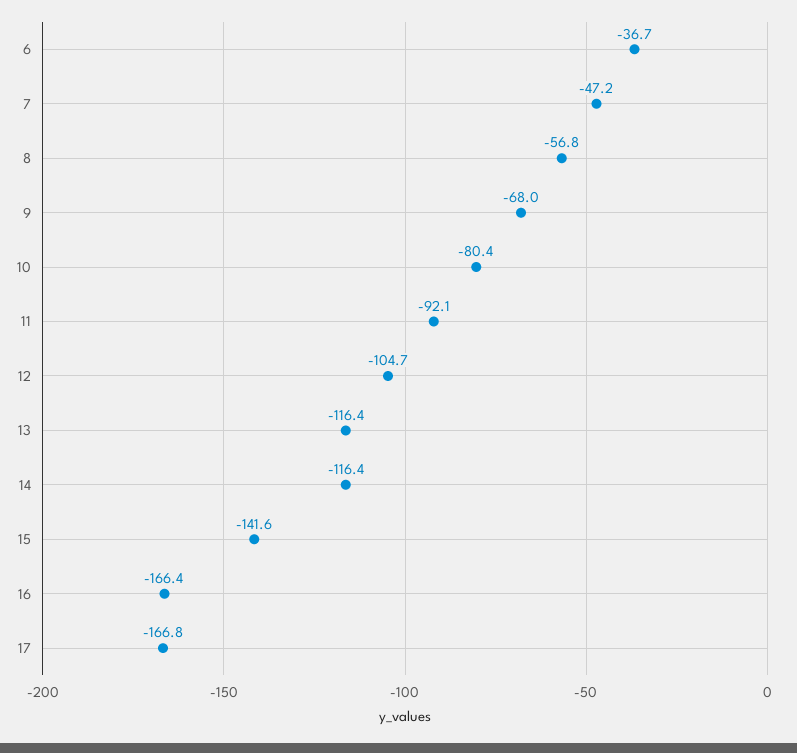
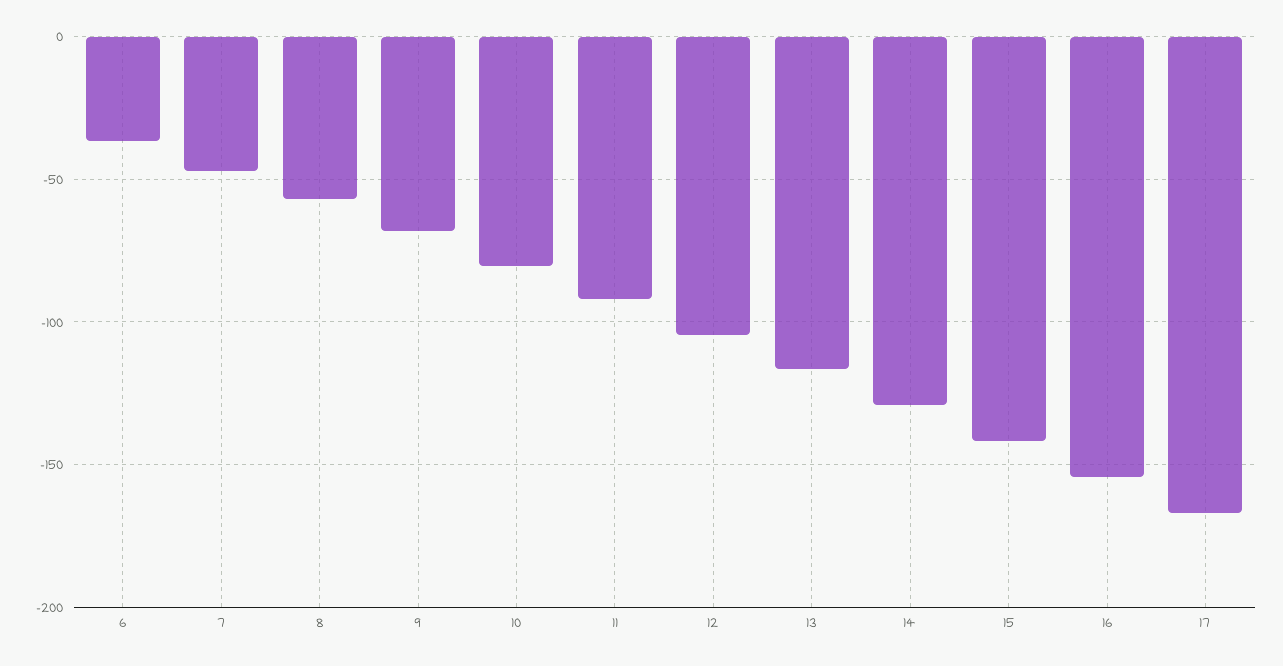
14: -116.4 -> -130
16: -166.4 -> -155

